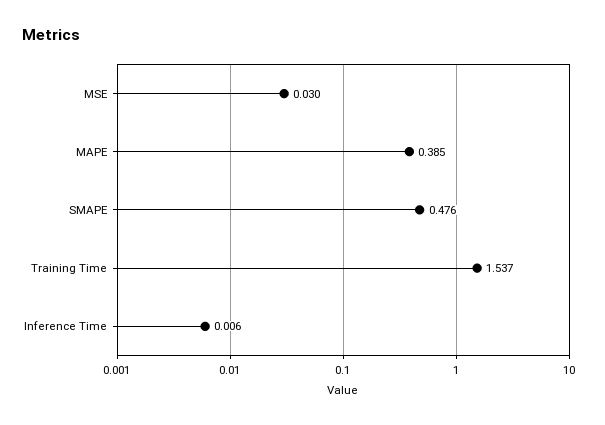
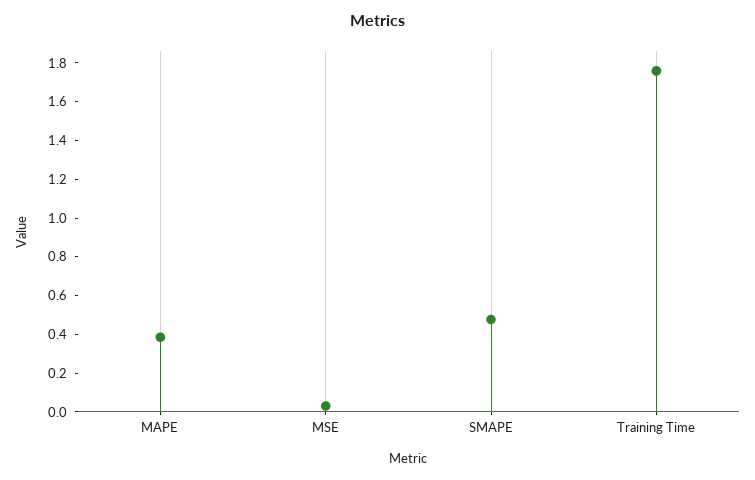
Training Time: 1.537 -> 1.75
Inference Time: 0.006 -> none

